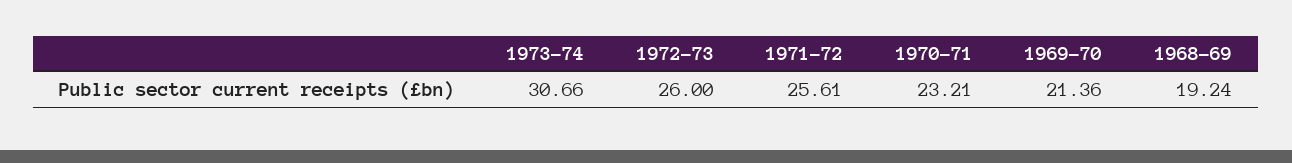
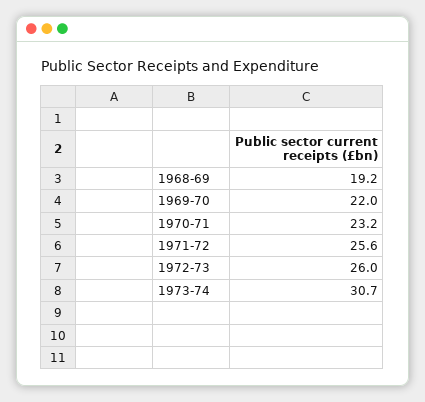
1969-70: 21.36 -> 22

